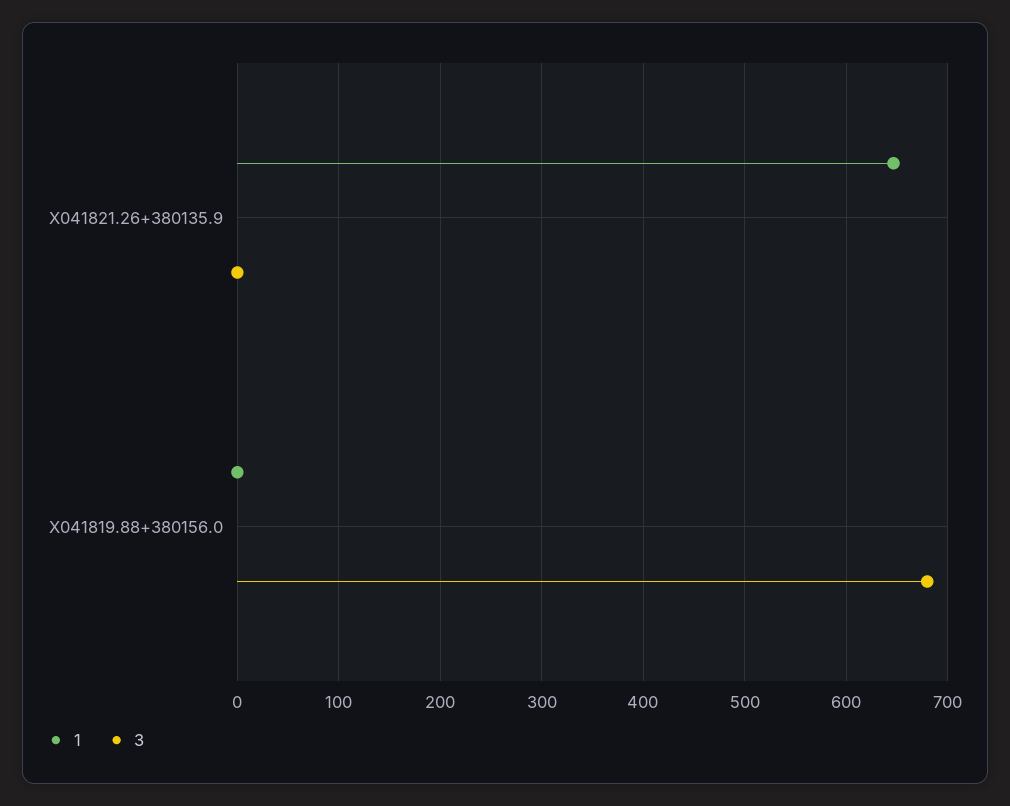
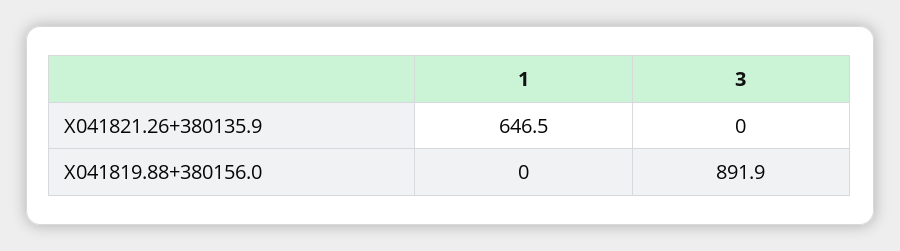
3, X041819.88+380156.0: 680 -> 891.9

